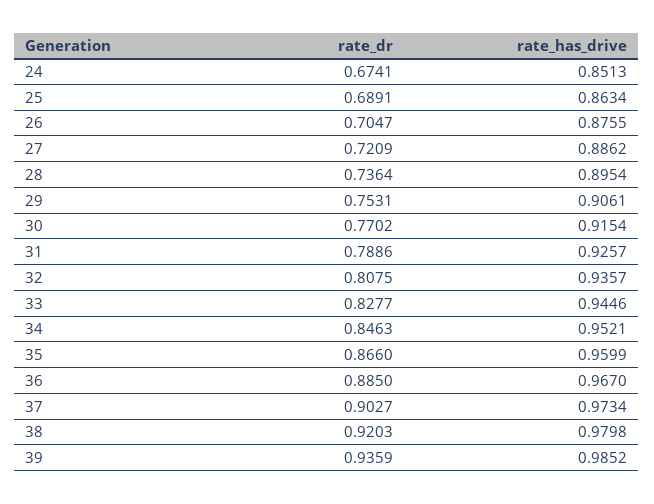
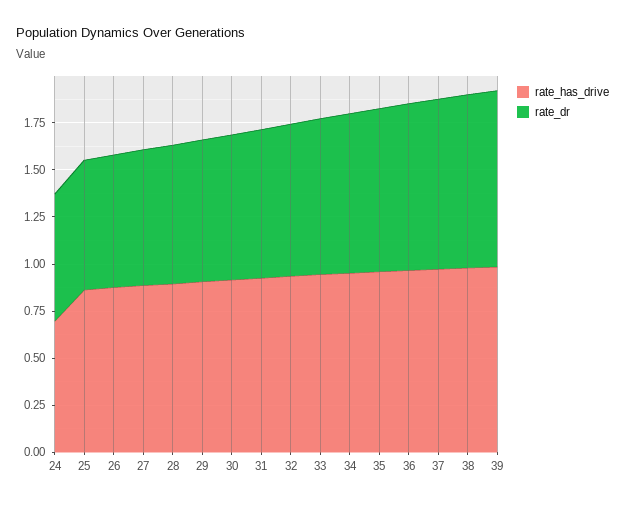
rate_has_drive, 24: 0.8513 -> 0.7

